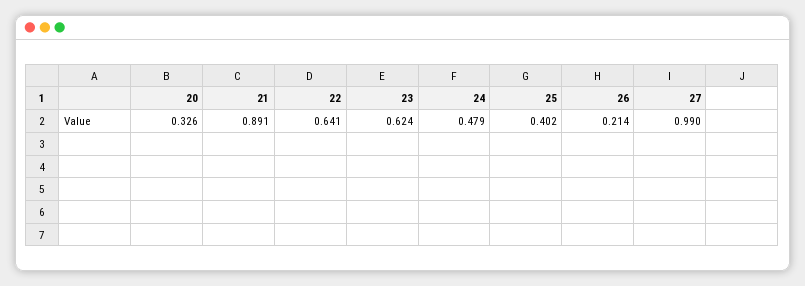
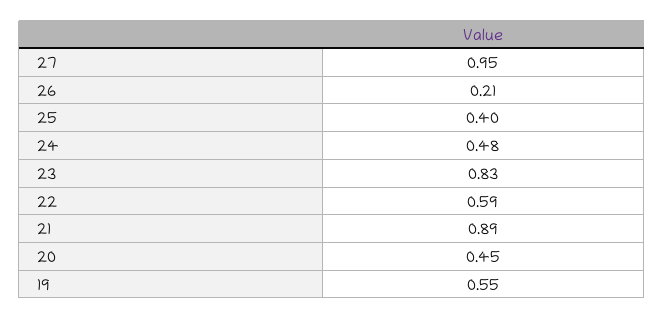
20: 0.326 -> 0.45
22: 0.641 -> 0.59
23: 0.624 -> 0.83
27: 0.99 -> 0.95
19: none -> 0.55

